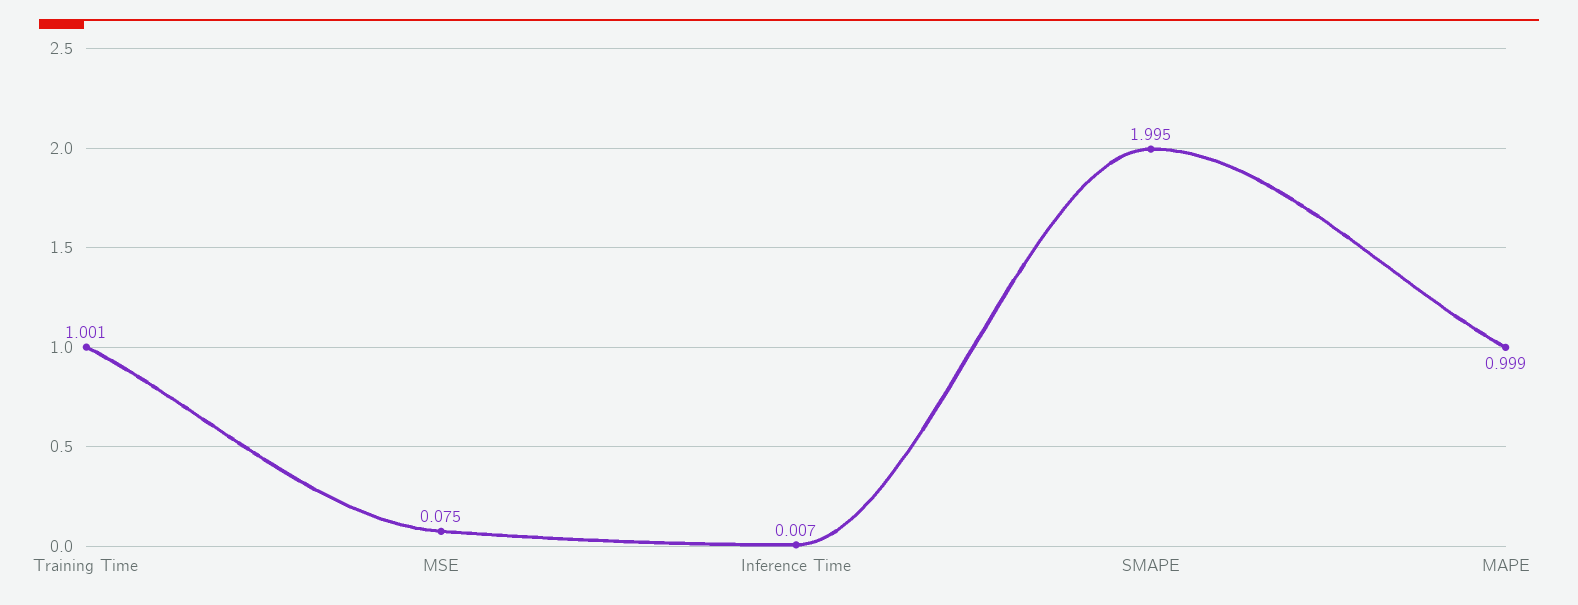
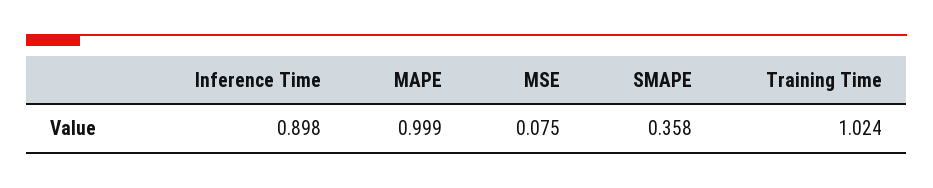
Training Time: 1.001 -> 1.024
Inference Time: 0.007 -> 0.898
SMAPE: 1.995 -> 0.358

